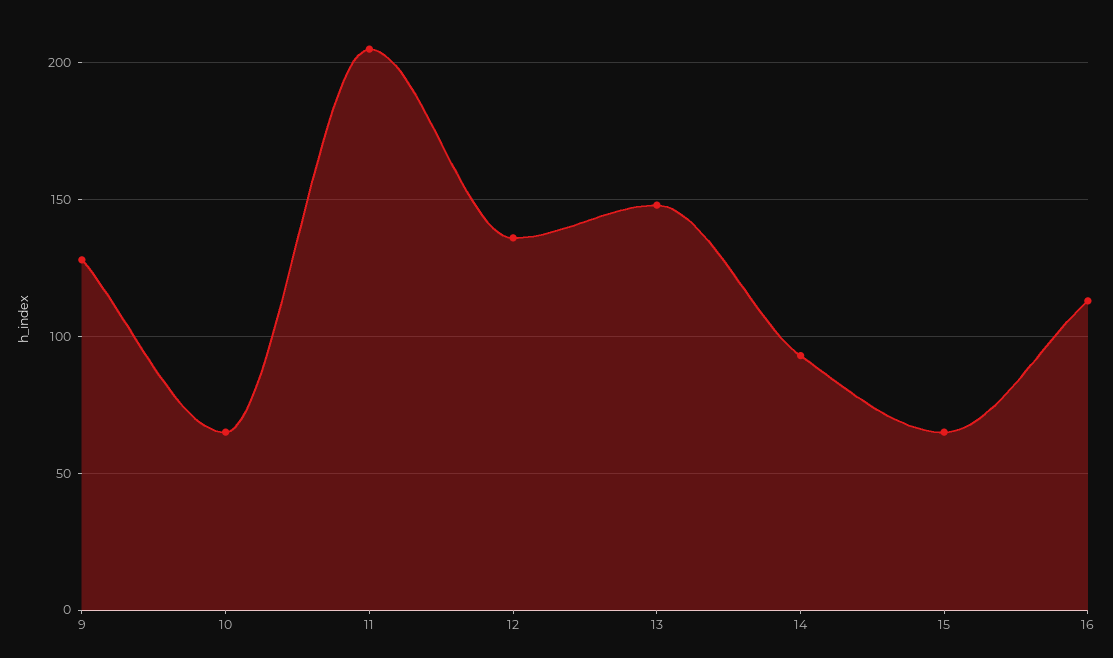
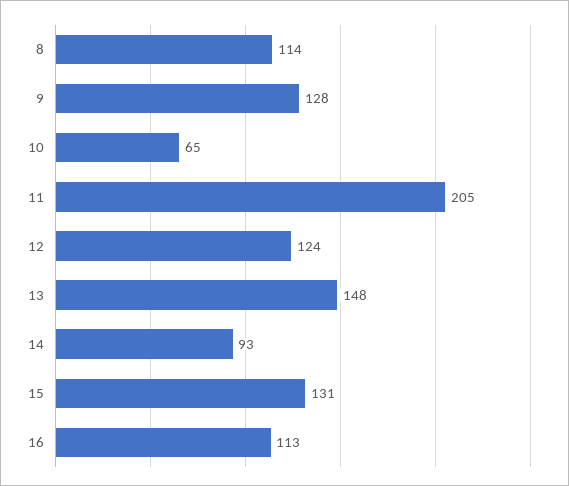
12: 135 -> 124
15: 65 -> 131
8: none -> 114

